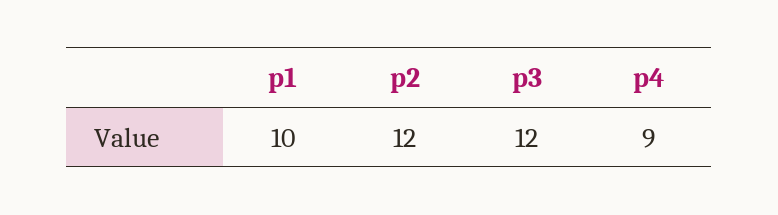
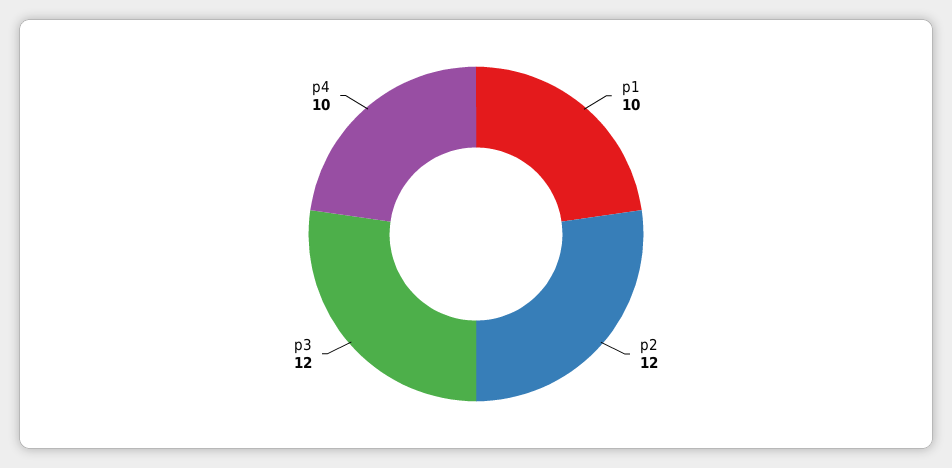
p4: 9 -> 10

